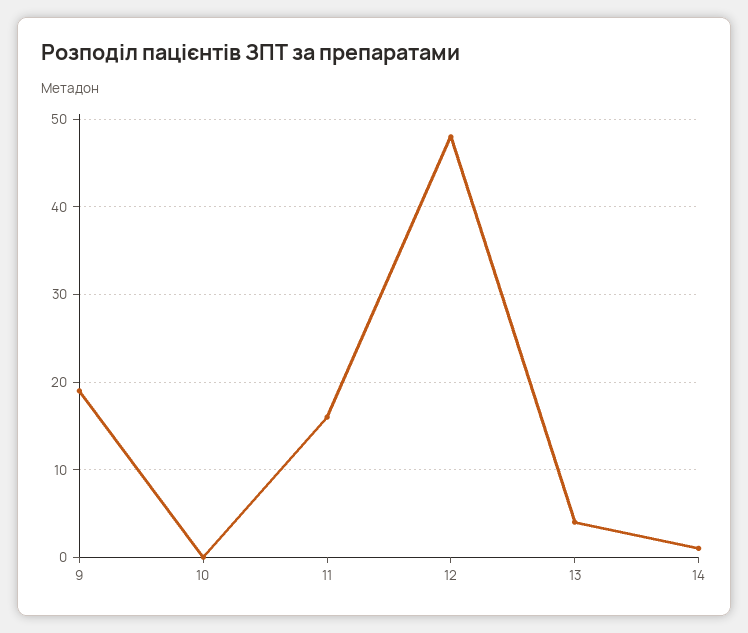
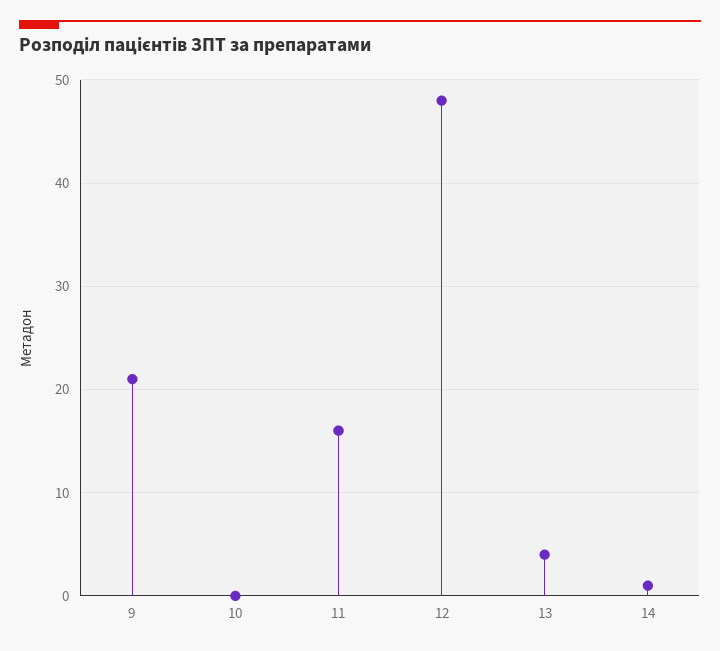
9: 19 -> 21

